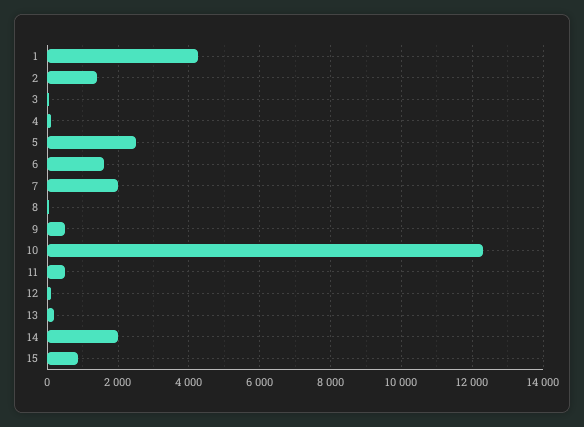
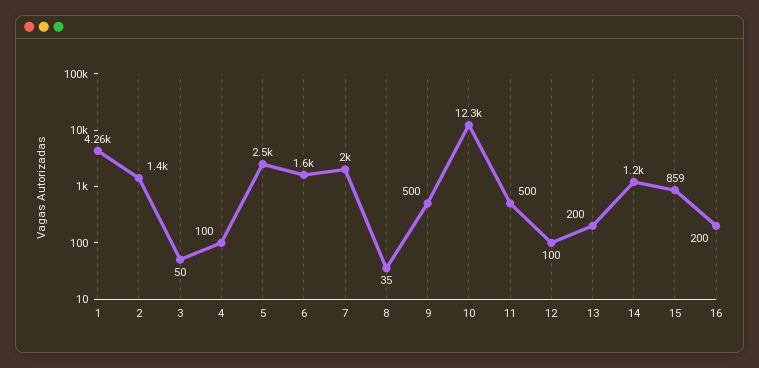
14: 2000 -> 1200
16: none -> 200

